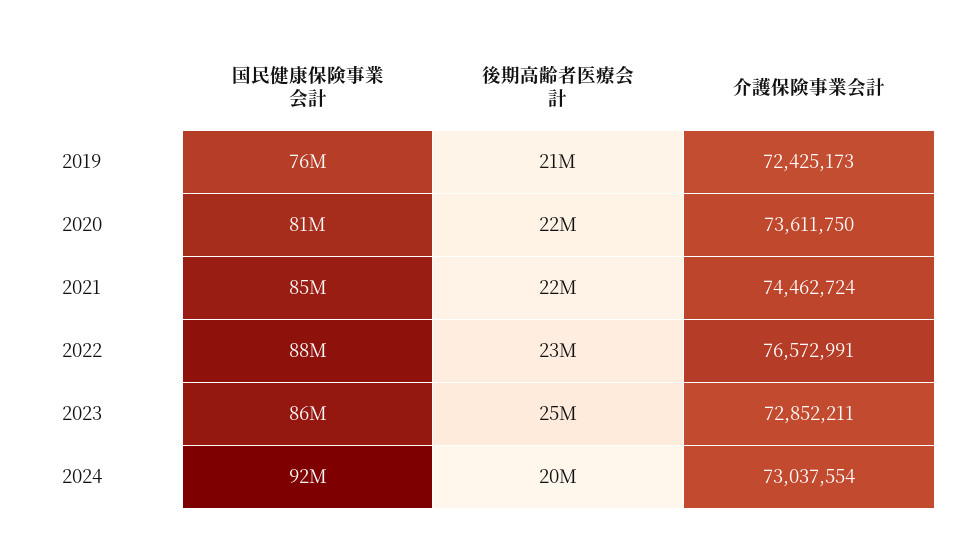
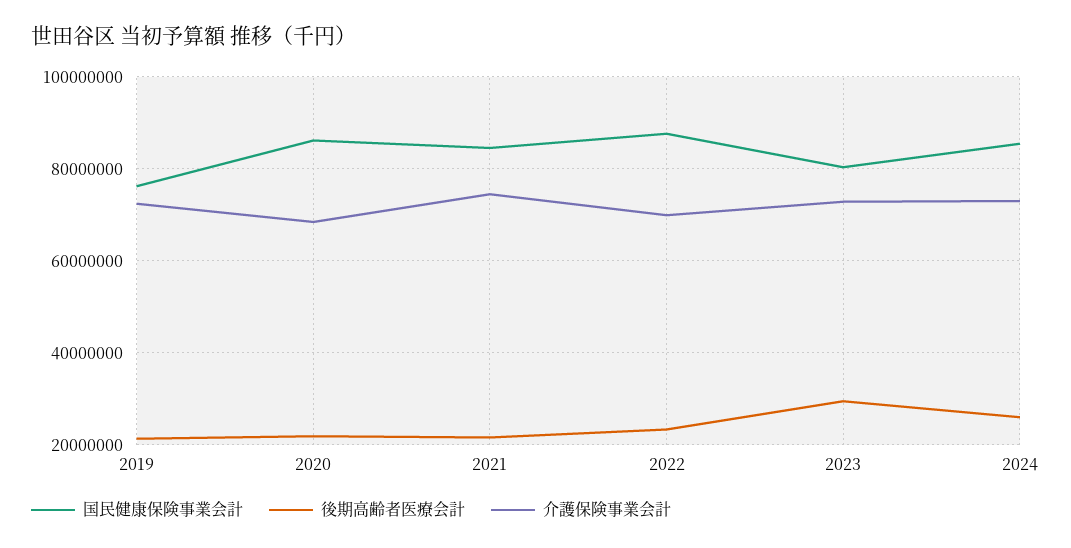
国民健康保険事業会計, 2020: 81000000 -> 86000000
介護保険事業会計, 2020: 73611750 -> 68000000
介護保険事業会計, 2022: 76572991 -> 70000000
国民健康保険事業会計, 2023: 86000000 -> 80000000
後期高齢者医療会計, 2023: 25000000 -> 30000000
国民健康保険事業会計, 2024: 92000000 -> 86000000
後期高齢者医療会計, 2024: 20000000 -> 26000000

